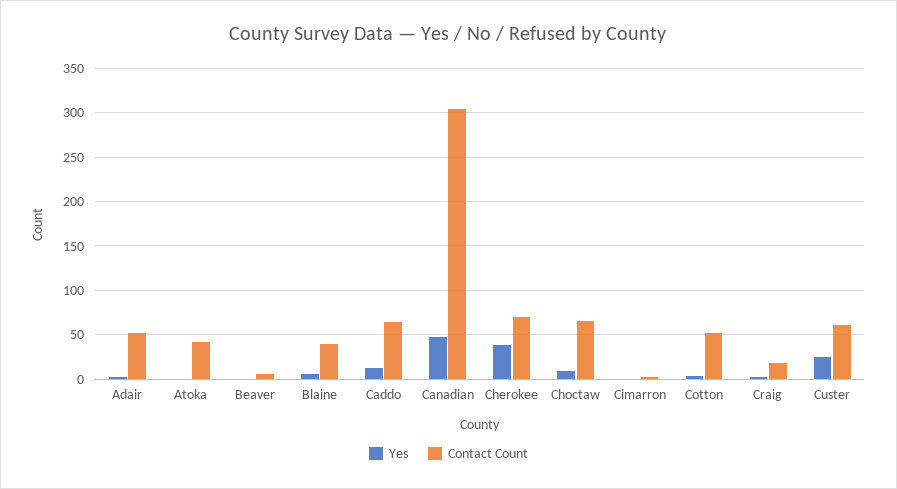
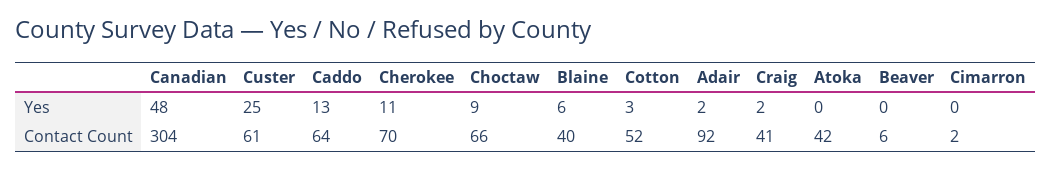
Contact Count, Adair: 50 -> 92
Yes, Cherokee: 40 -> 11
Contact Count, Craig: 20 -> 41

